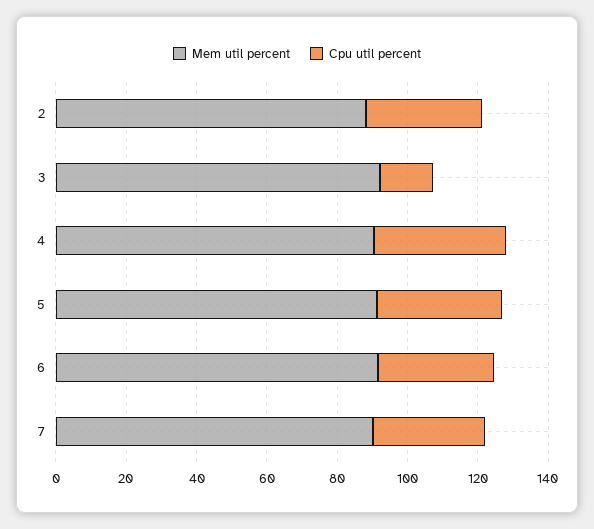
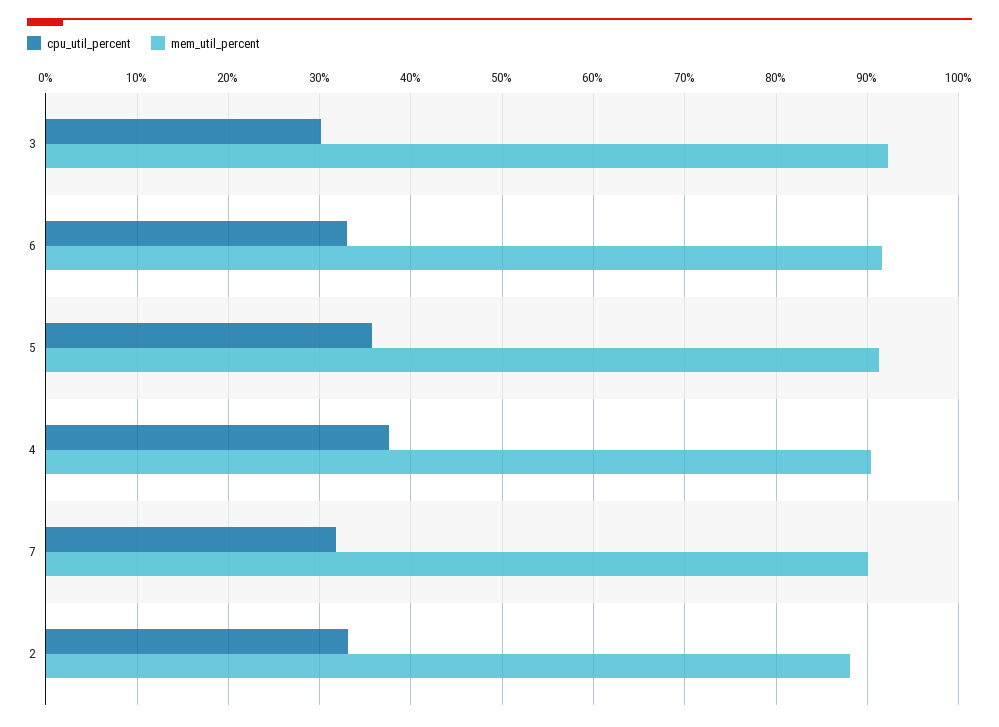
Cpu util percent, 3: 15 -> 30

